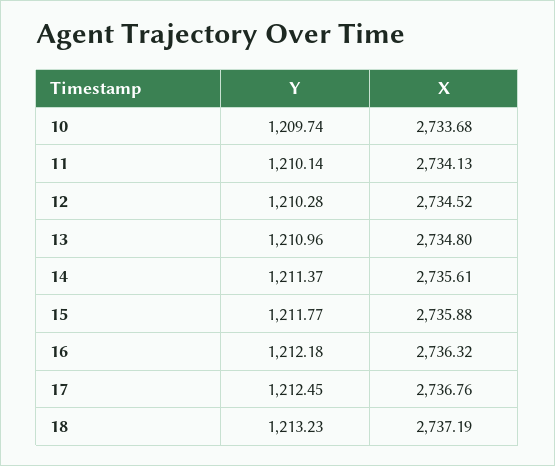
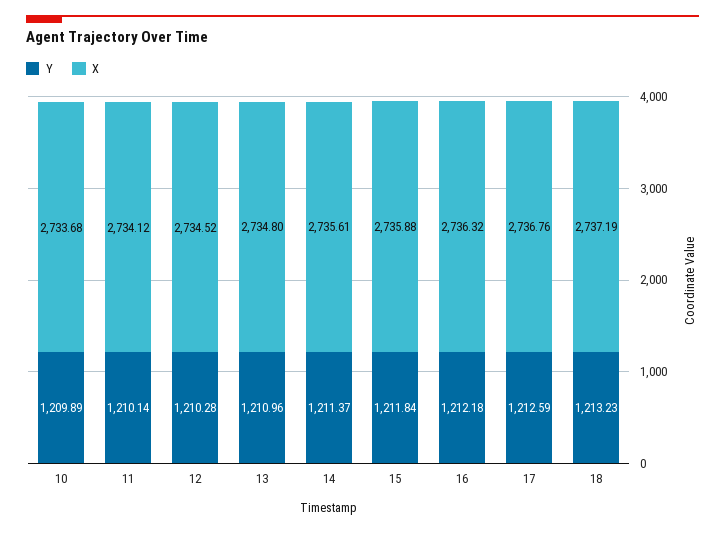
Y, 10: 1209.74 -> 1209.89
X, 11: 2734.13 -> 2734.12
Y, 15: 1211.77 -> 1211.84
Y, 17: 1212.45 -> 1212.59

